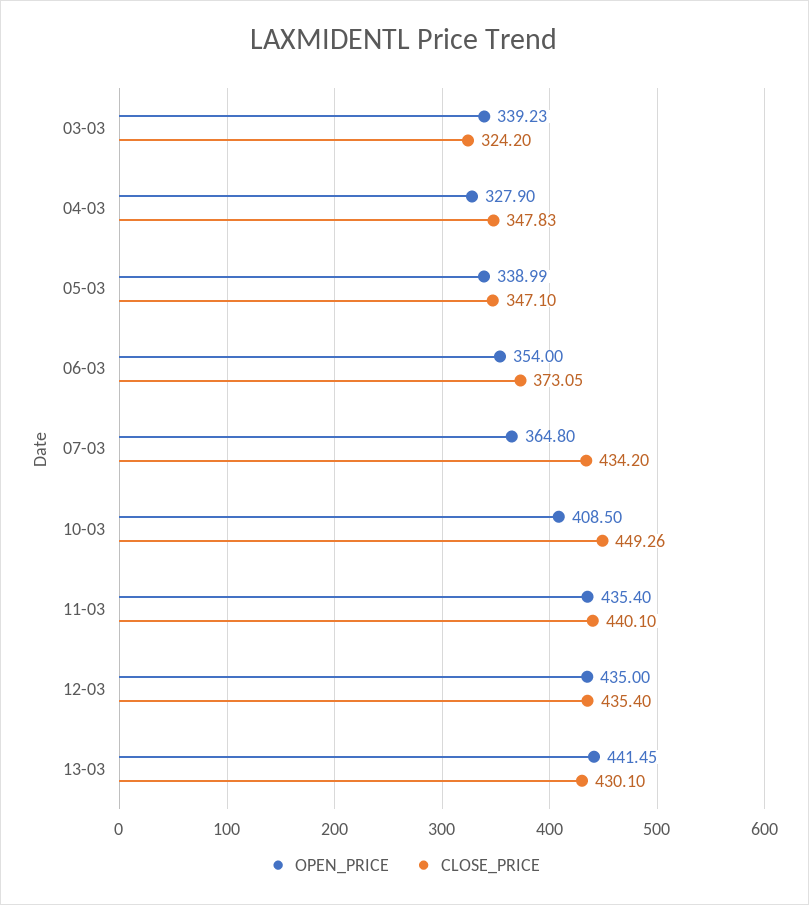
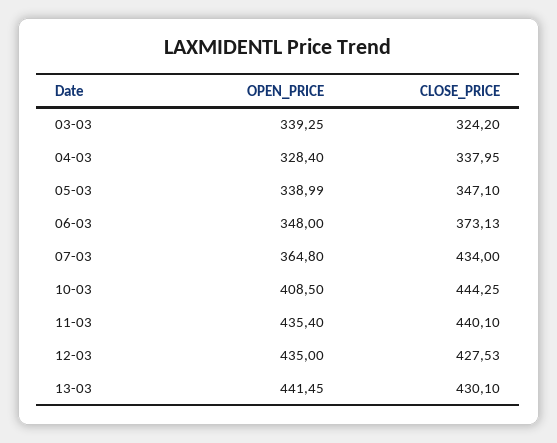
OPEN_PRICE, 03-03: 339.23 -> 339.25
OPEN_PRICE, 04-03: 327.9 -> 328.4
CLOSE_PRICE, 04-03: 347.83 -> 337.95
OPEN_PRICE, 06-03: 354 -> 348
CLOSE_PRICE, 06-03: 373.05 -> 373.13
CLOSE_PRICE, 07-03: 434.2 -> 434
CLOSE_PRICE, 10-03: 449.26 -> 444.25
CLOSE_PRICE, 12-03: 435.4 -> 427.53

